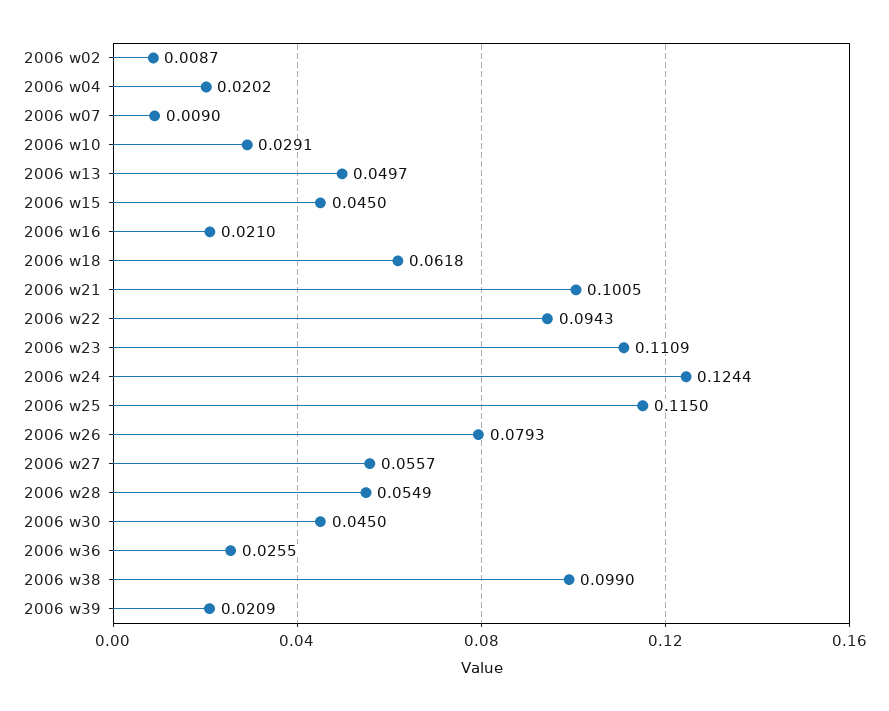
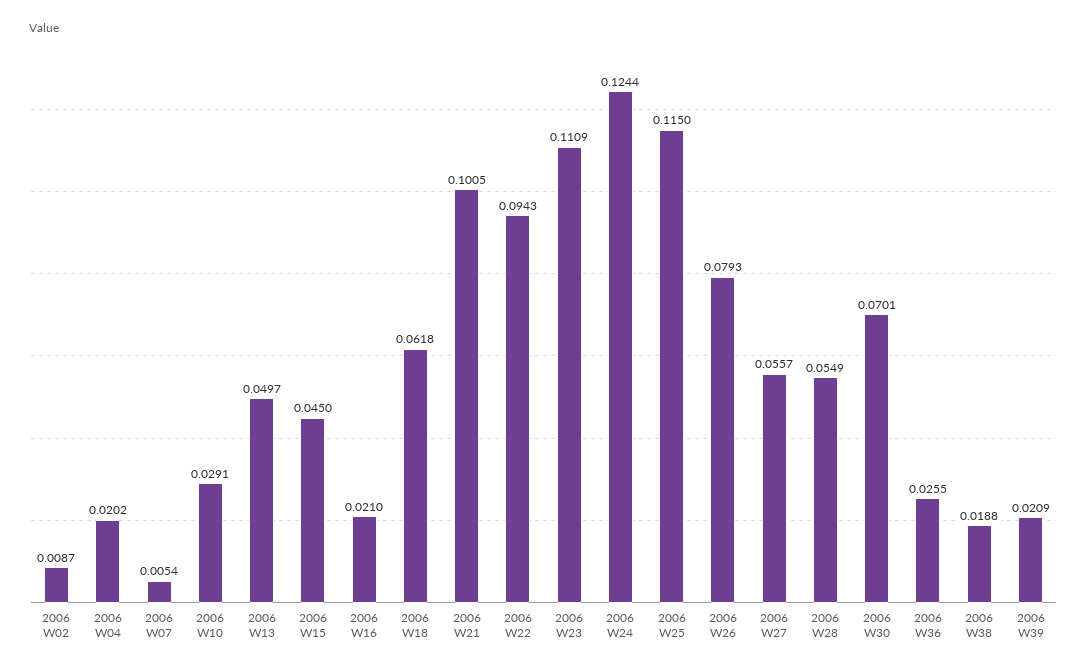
2006 w07: 0.009 -> 0.0054
2006 w30: 0.045 -> 0.0701
2006 w38: 0.099 -> 0.0188

